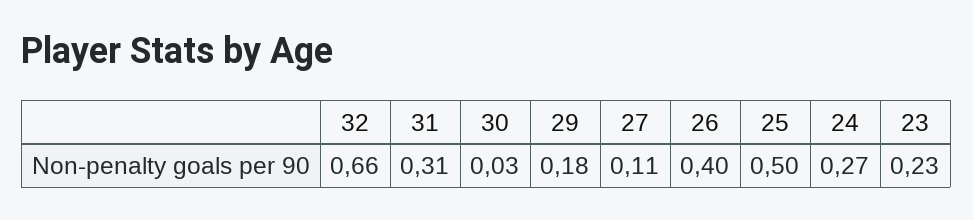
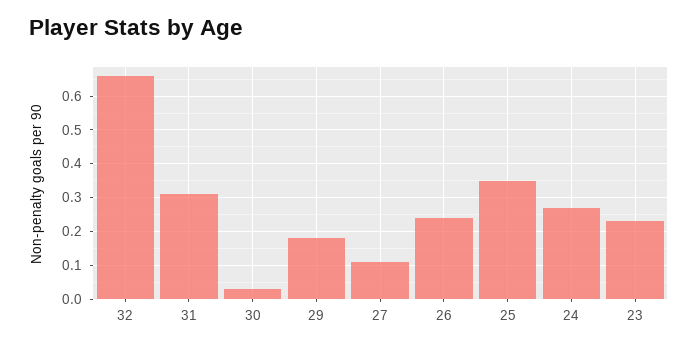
26: 0.4 -> 0.25
25: 0.5 -> 0.35

